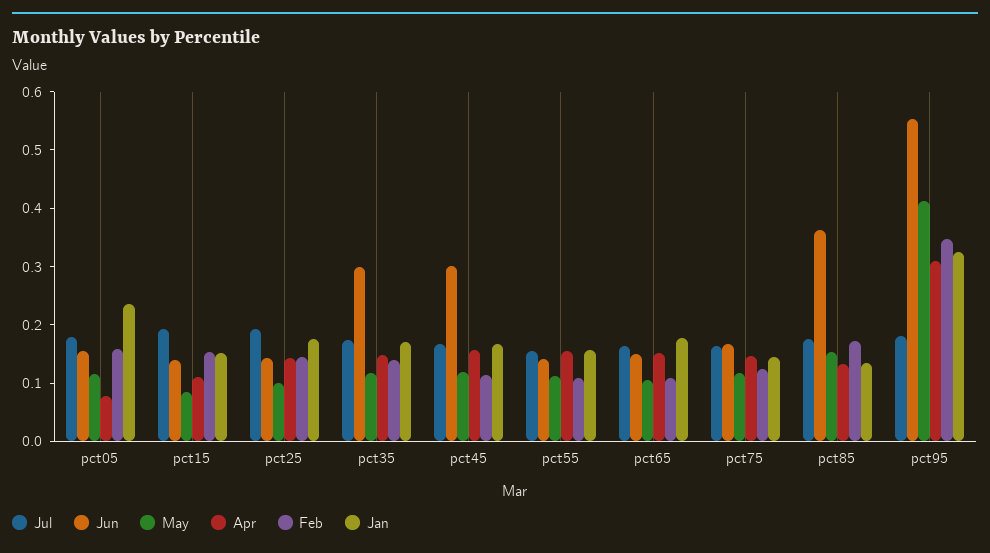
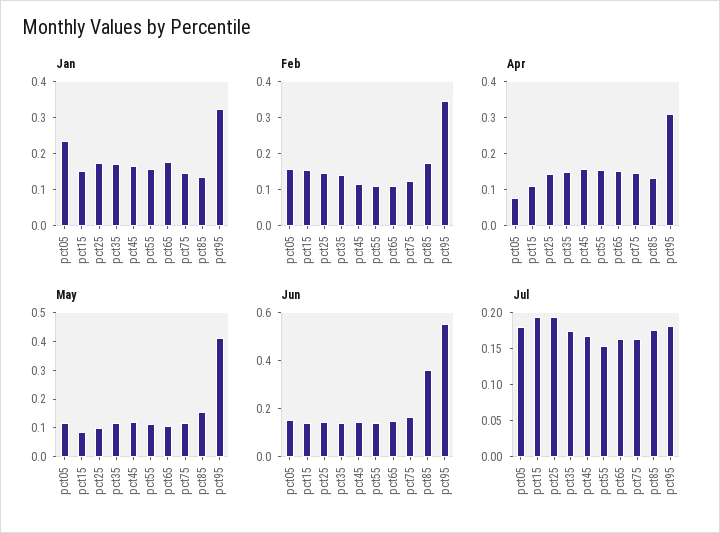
Jun, pct35: 0.3 -> 0.15
Jun, pct45: 0.3 -> 0.15

